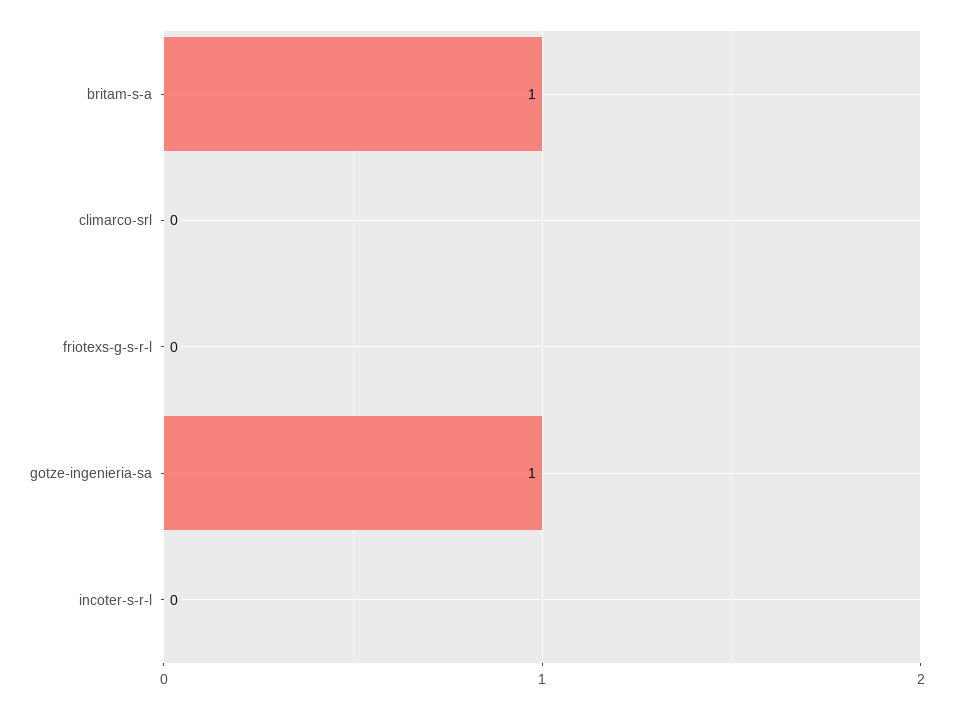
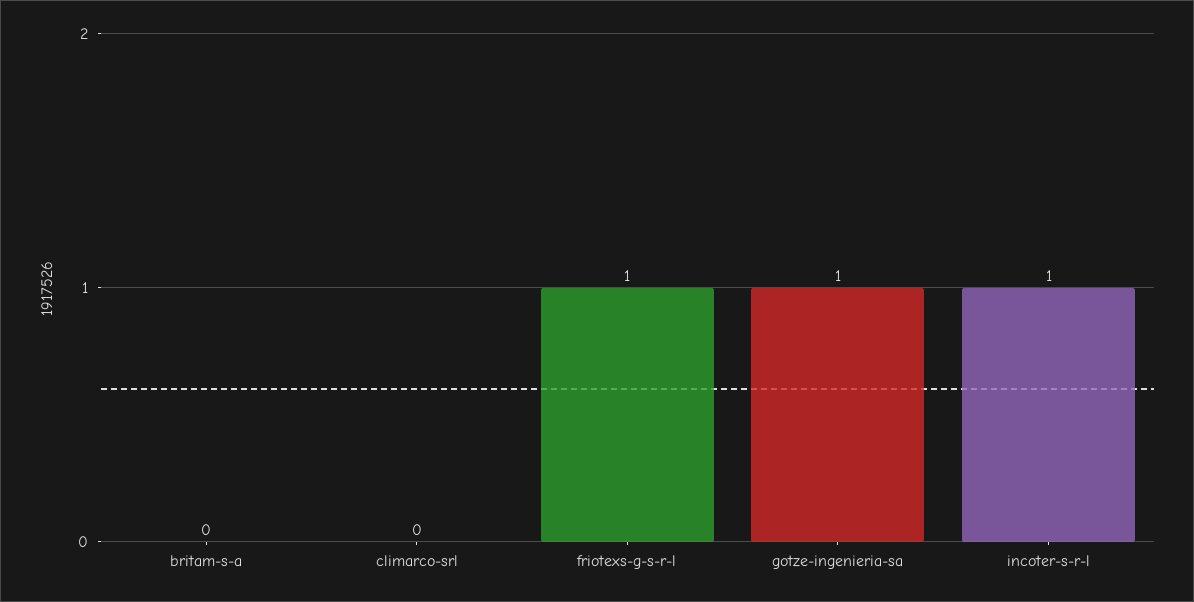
britam-s-a: 1 -> 0
friotexs-g-s-r-l: 0 -> 1
incoter-s-r-l: 0 -> 1

